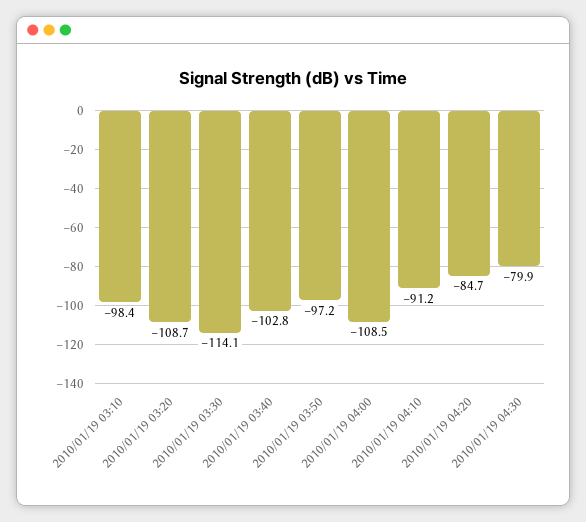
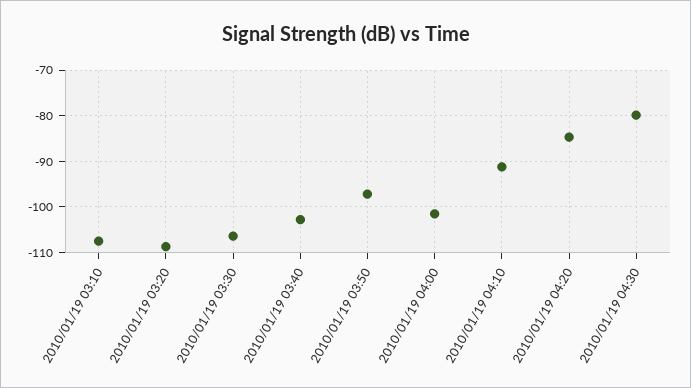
2010/01/19 03:10: -98.4 -> -108
2010/01/19 03:30: -114.1 -> -106
2010/01/19 04:00: -108.5 -> -102

